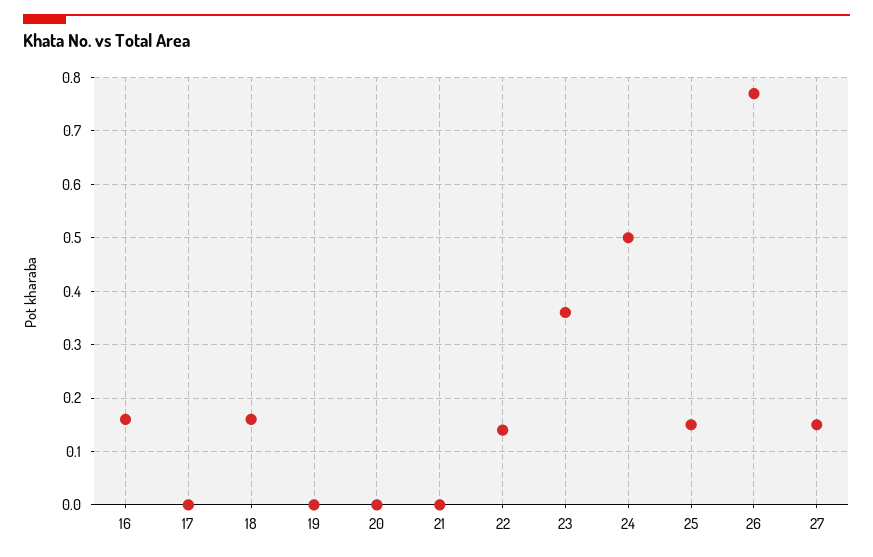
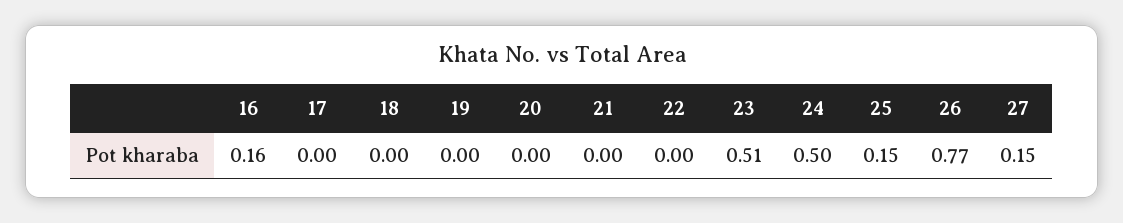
18: 0.15 -> 0
22: 0.15 -> 0
23: 0.35 -> 0.51

